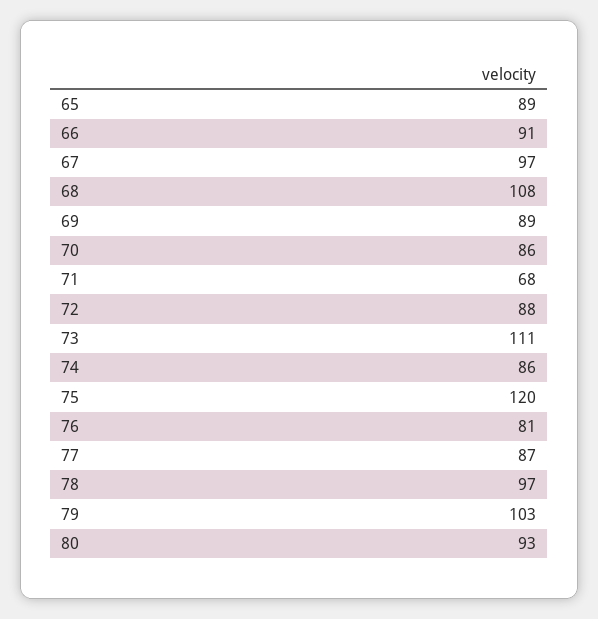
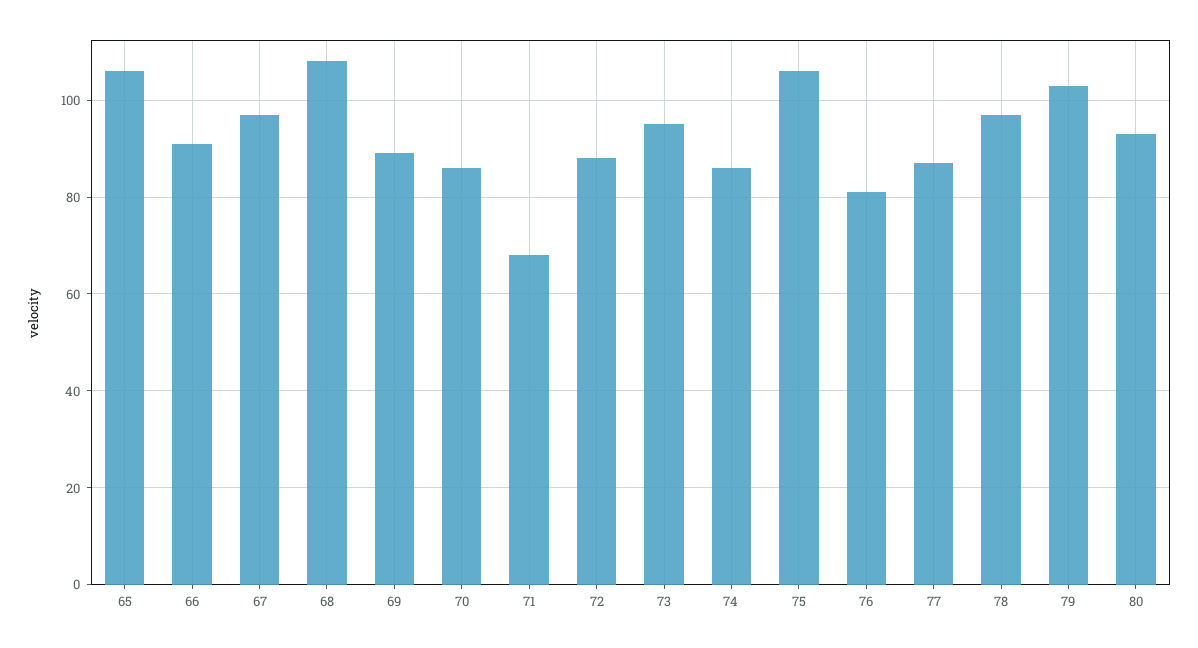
65: 89 -> 105
73: 111 -> 95
75: 120 -> 105

